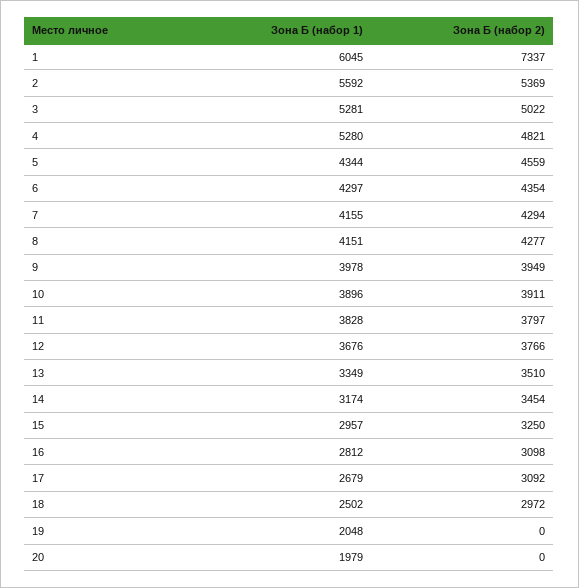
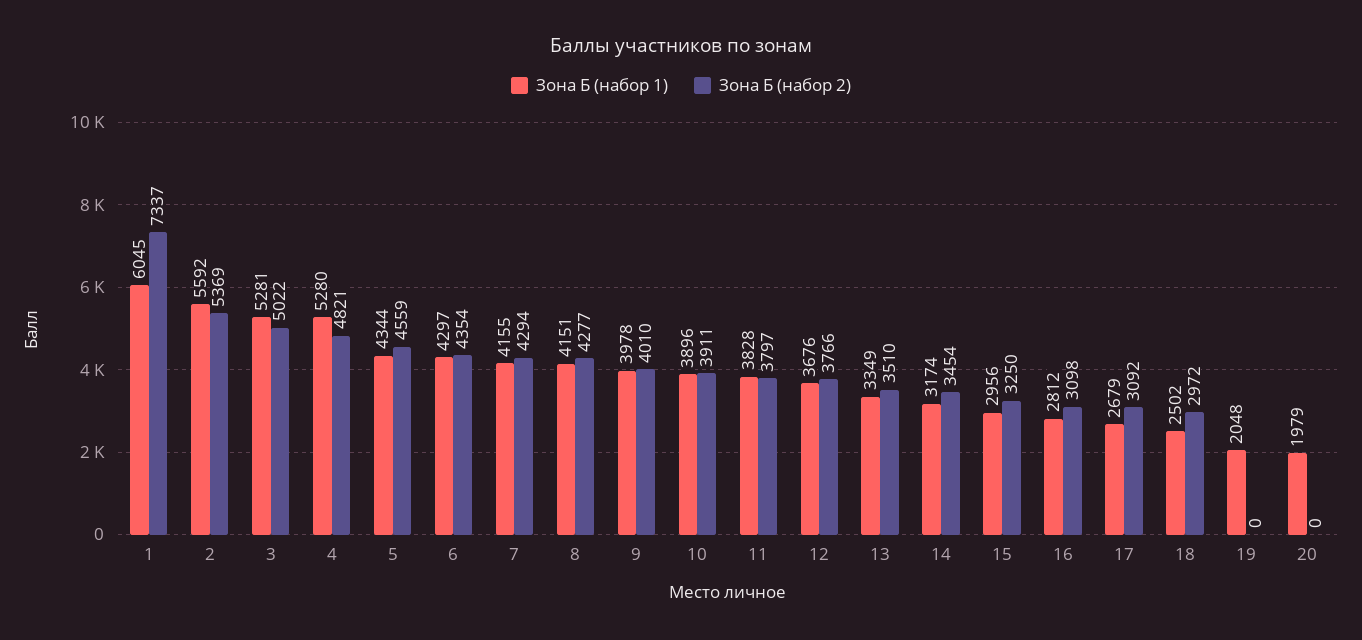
Зона Б (набор 2), 9: 3949 -> 4010
Зона Б (набор 1), 15: 2957 -> 2956

